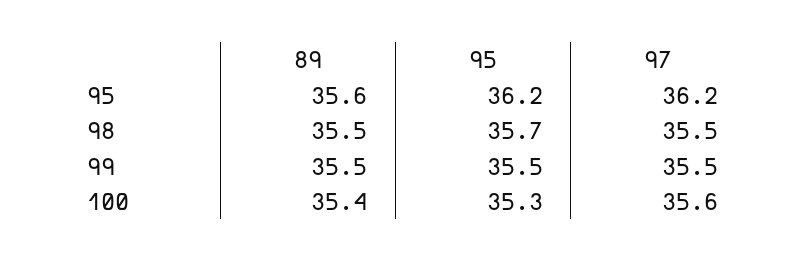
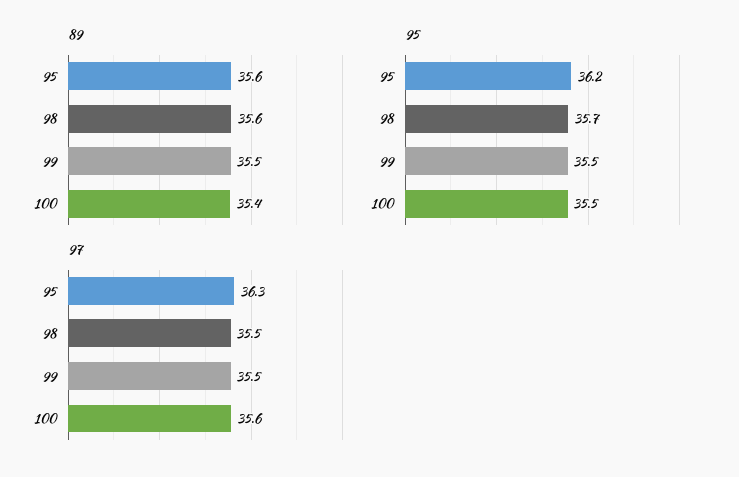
97, 95: 36.2 -> 36.3
89, 98: 35.5 -> 35.6
95, 100: 35.3 -> 35.5

